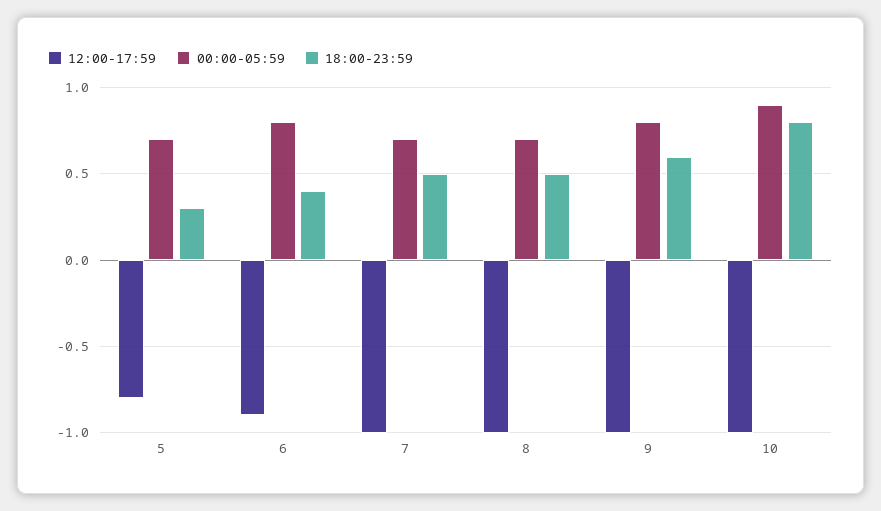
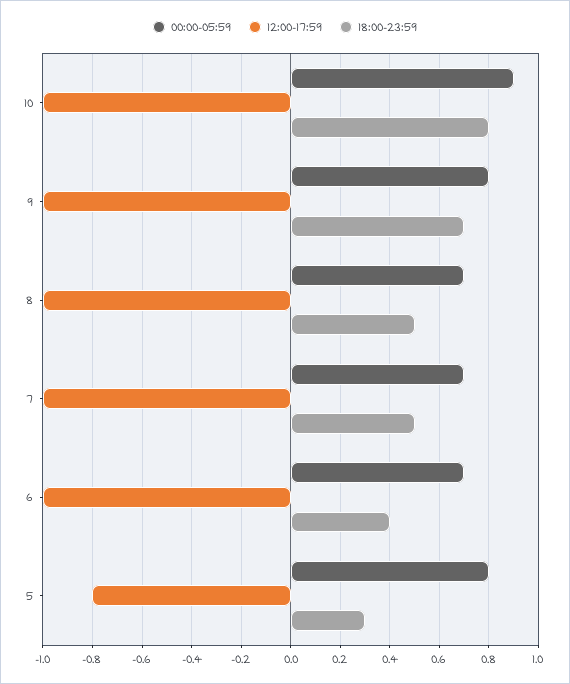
00:00-05:59, 5: 0.7 -> 0.8
12:00-17:59, 6: -0.9 -> -1
00:00-05:59, 6: 0.8 -> 0.7
18:00-23:59, 9: 0.6 -> 0.7

